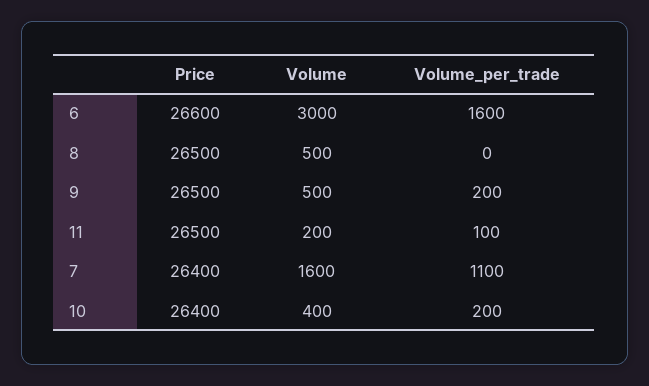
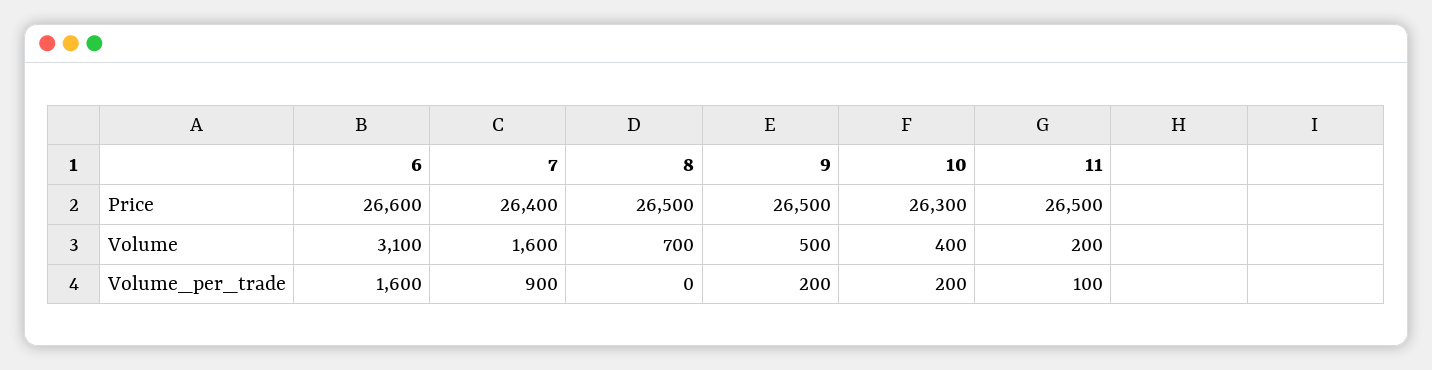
Volume, 6: 3000 -> 3100
Volume, 8: 500 -> 700
Volume_per_trade, 7: 1100 -> 900
Price, 10: 26400 -> 26300

